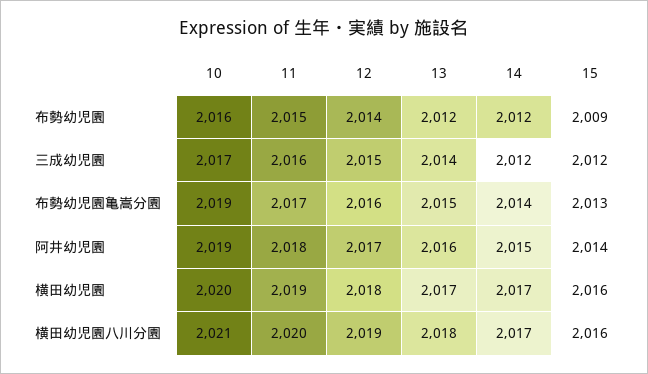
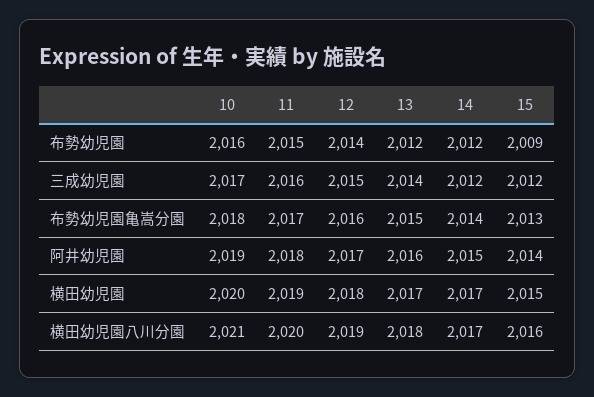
10, 布勢幼児園亀嵩分園: 2019 -> 2018
15, 横田幼児園: 2016 -> 2015

